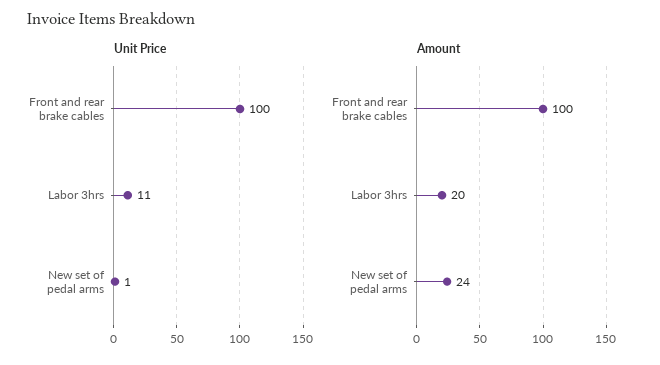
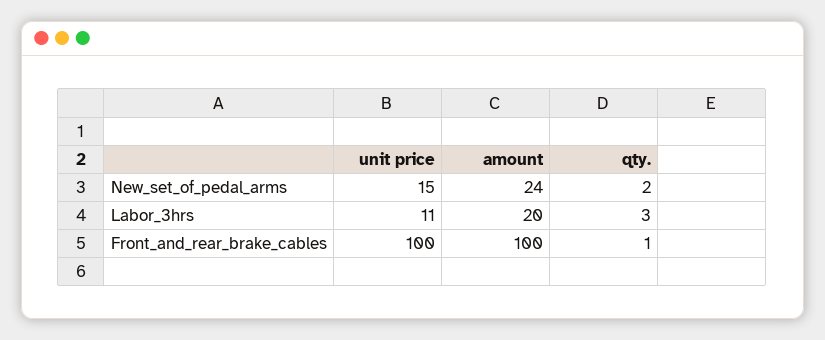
Unit Price, New set of pedal arms: 1 -> 15
qty., New set of pedal arms: none -> 2
qty., Labor 3hrs: none -> 3
qty., Front and rear brake cables: none -> 1

